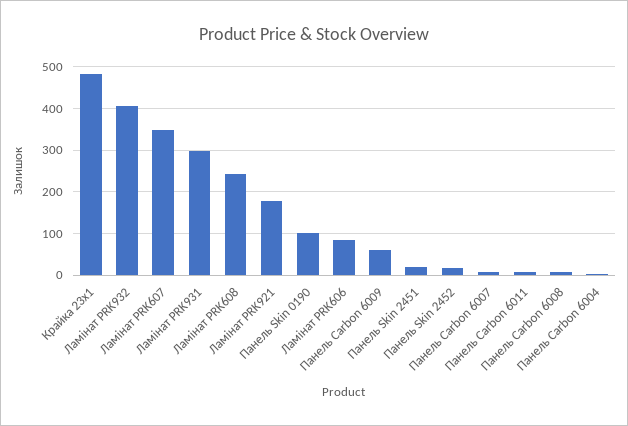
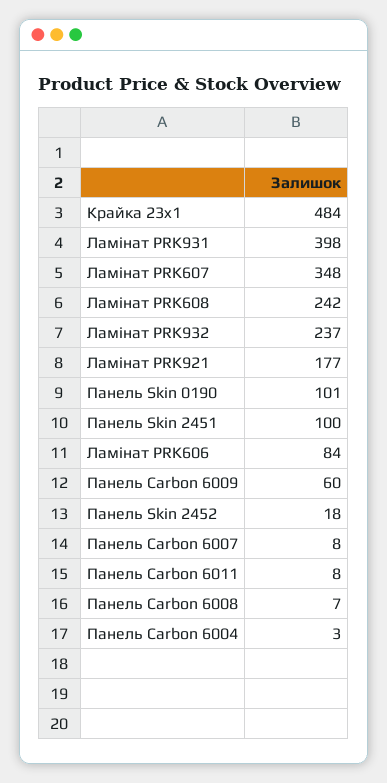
Ламінат PRK932: 400 -> 237
Ламінат PRK931: 300 -> 398
Панель Skin 2451: 20 -> 100

